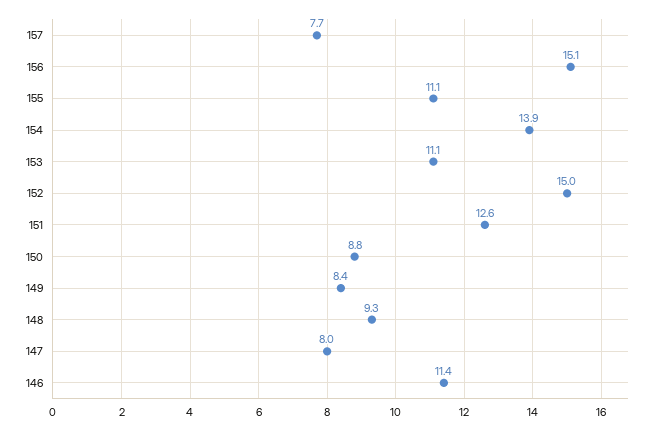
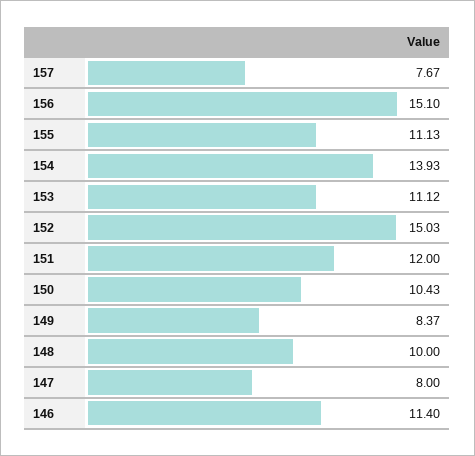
151: 12.6 -> 12
150: 8.8 -> 10.43
148: 9.3 -> 10

